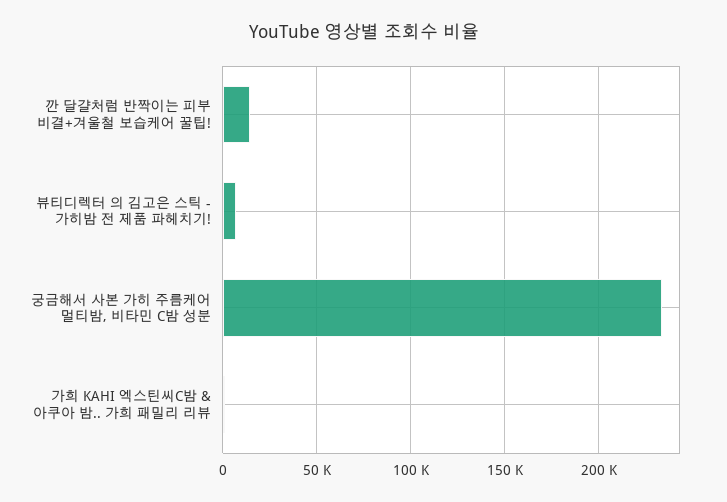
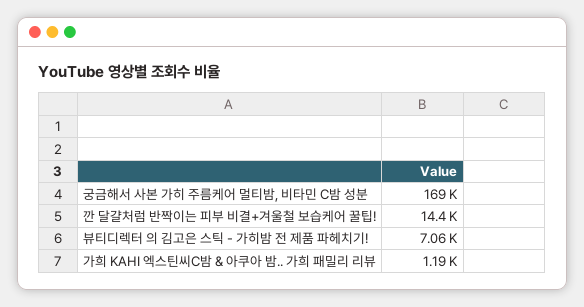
궁금해서 사본 가히 주름케어 멀티밤, 비타민 C밤 성분: 235000 -> 169000

